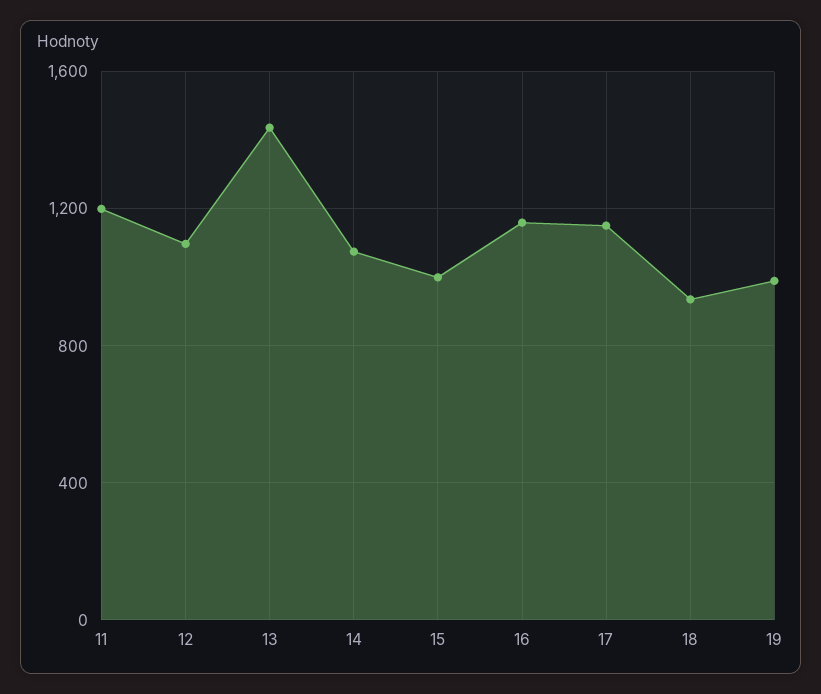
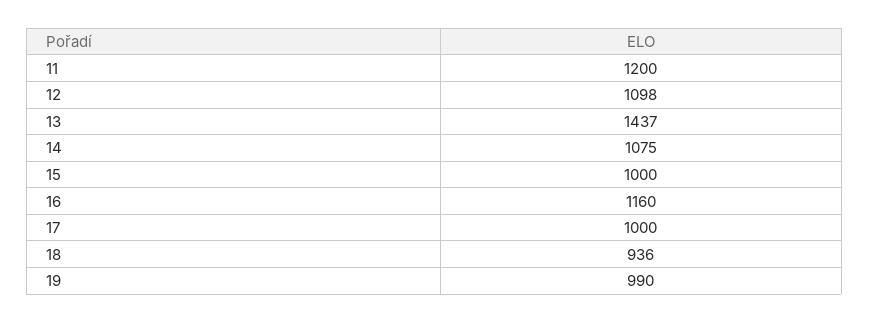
17: 1150 -> 1000

